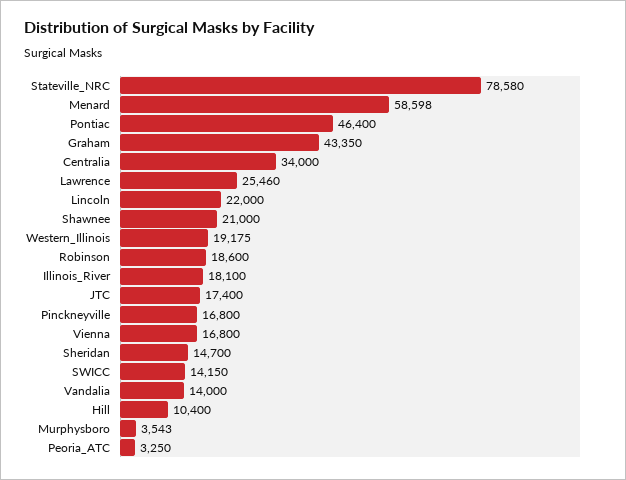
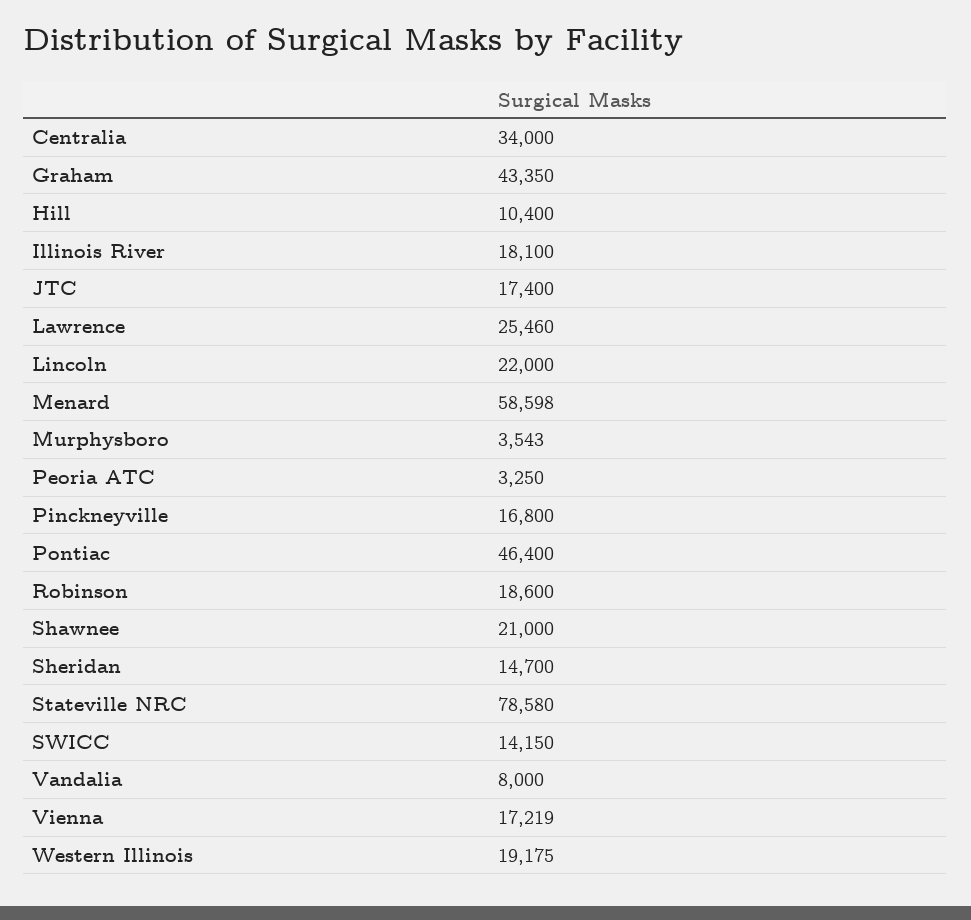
Vienna: 16800 -> 17219
Vandalia: 14000 -> 8000

